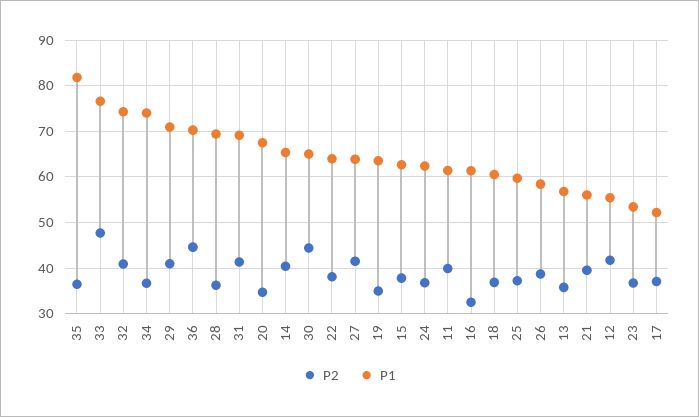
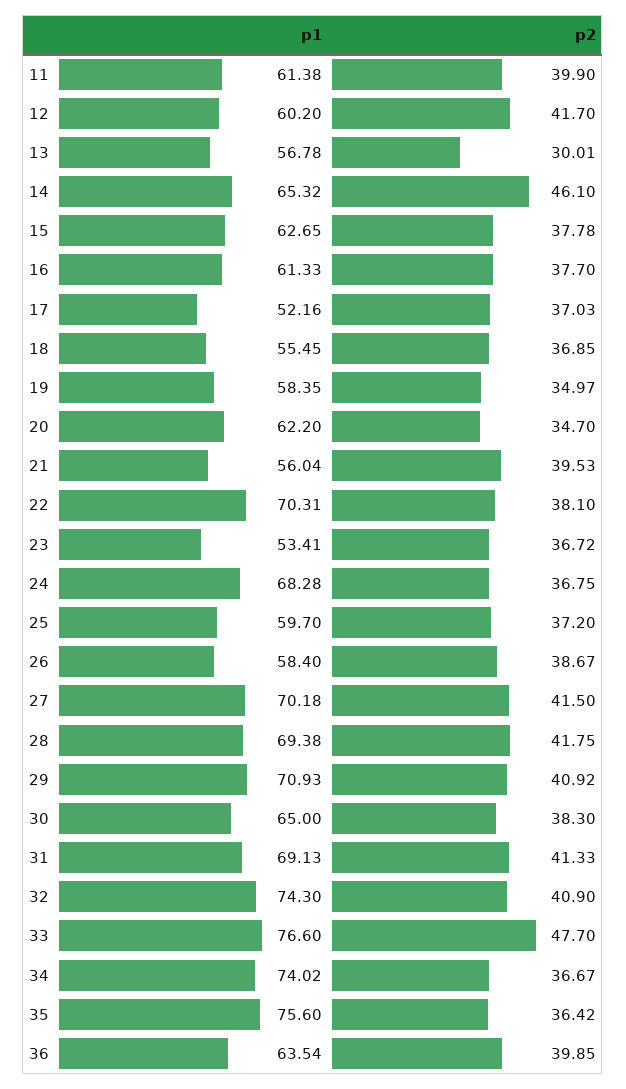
P1, 35: 82 -> 75.6
P2, 36: 44 -> 39.85
P1, 36: 70 -> 63.54
P2, 28: 36 -> 41.75
P1, 20: 68 -> 62.2
P2, 14: 40 -> 46.1
P2, 30: 44 -> 38.3
P1, 22: 64 -> 70.31
P1, 27: 64 -> 70.18
P1, 19: 64 -> 58.35
P1, 24: 62 -> 68.28
P2, 16: 32 -> 37.7
P1, 18: 60 -> 55.45
P2, 13: 36 -> 30.01
P1, 12: 56 -> 60.2

